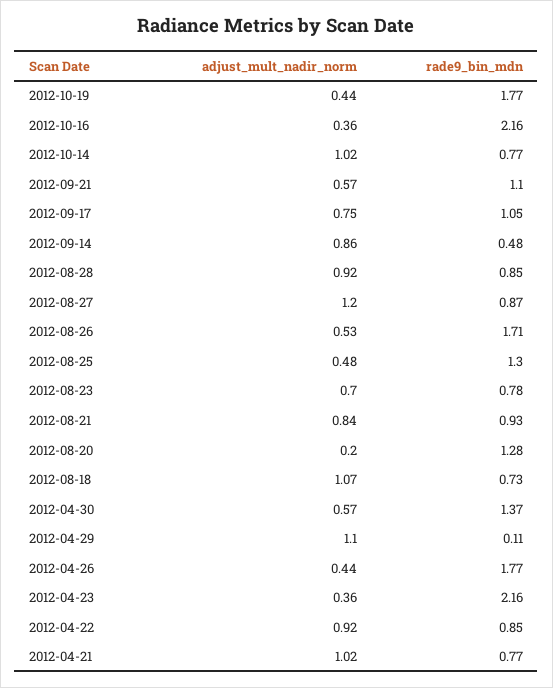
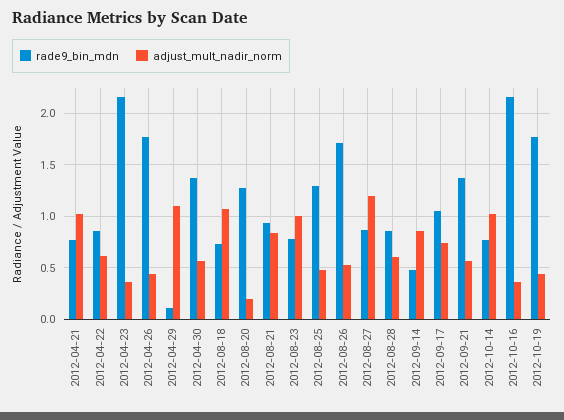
rade9_bin_mdn, 2012-09-21: 1.1 -> 1.4
adjust_mult_nadir_norm, 2012-08-28: 0.92 -> 0.6
adjust_mult_nadir_norm, 2012-08-23: 0.7 -> 1
adjust_mult_nadir_norm, 2012-04-22: 0.92 -> 0.6

